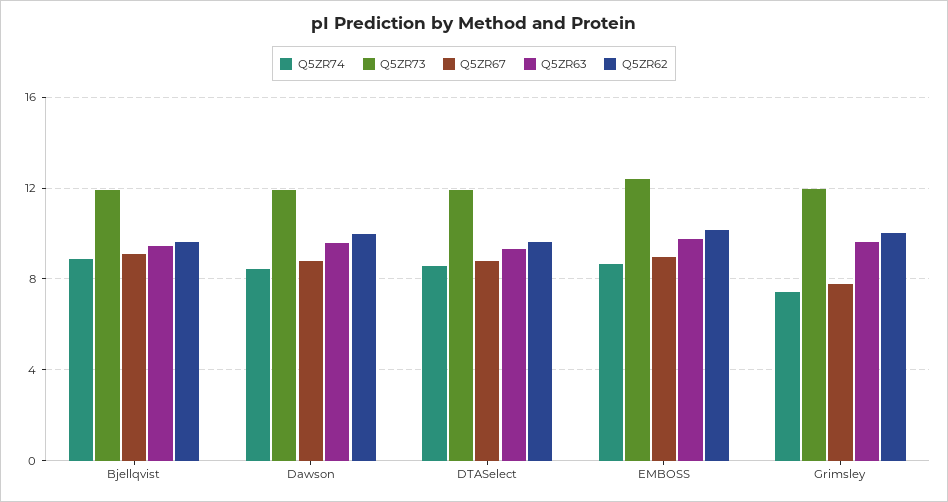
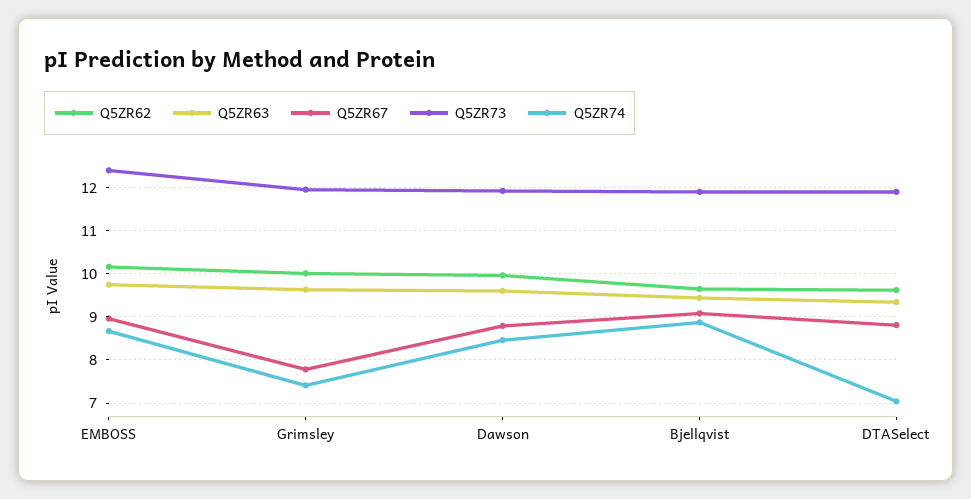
Q5ZR74, DTASelect: 8.5 -> 7

